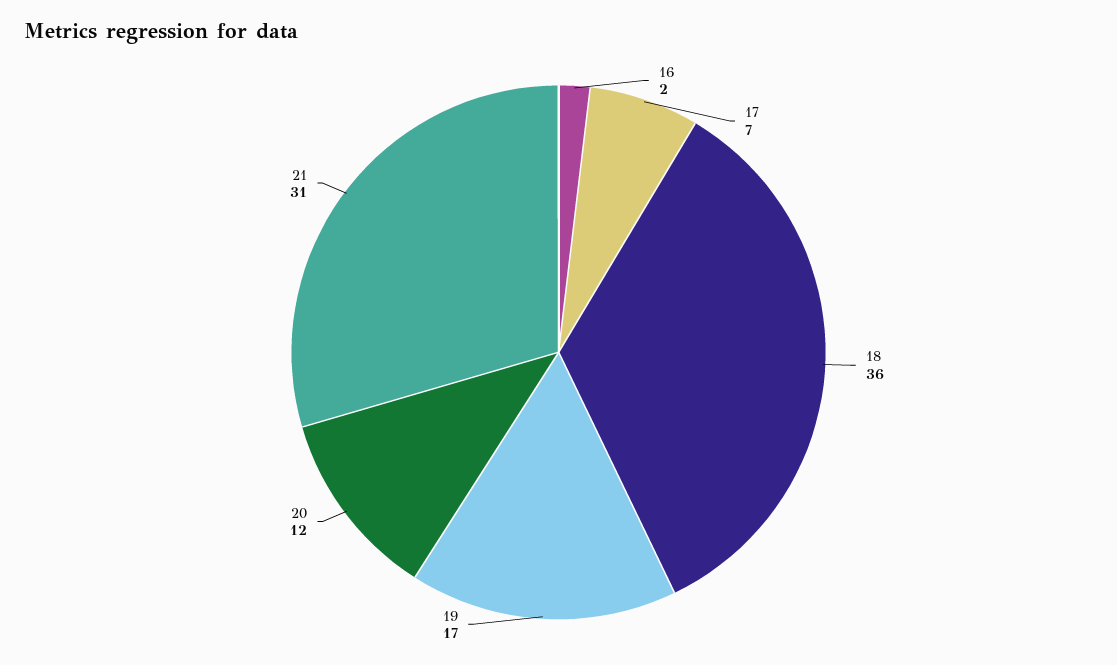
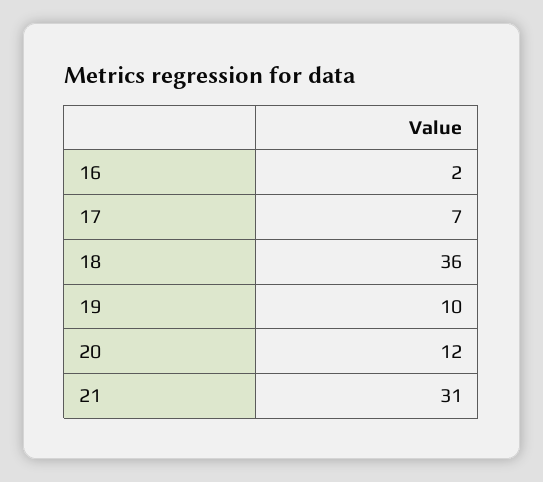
19: 17 -> 10

